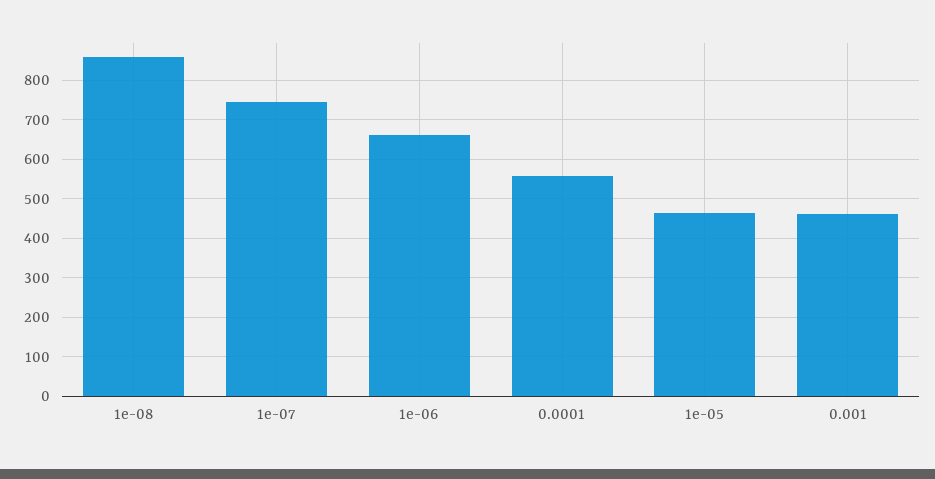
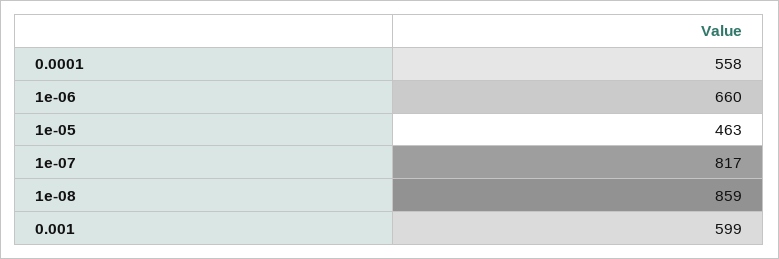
1e-07: 740 -> 817
0.001: 460 -> 599

